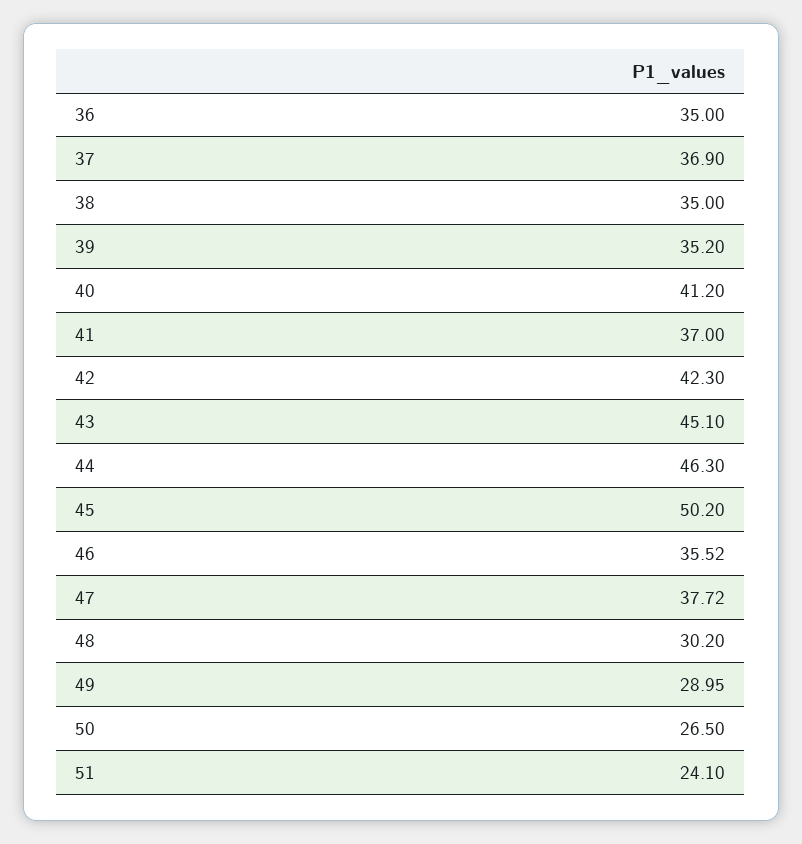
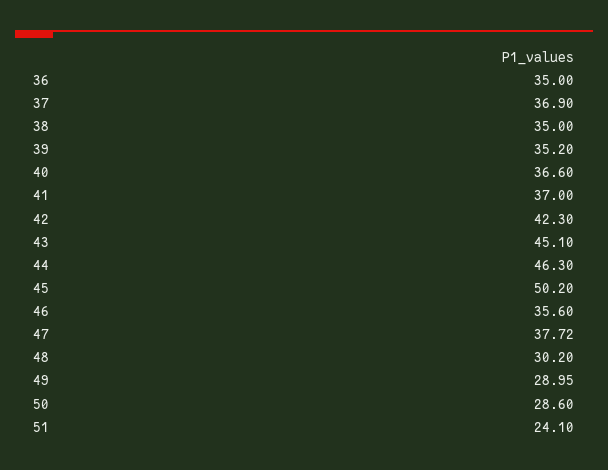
40: 41.2 -> 36.6
46: 35.52 -> 35.6
50: 26.5 -> 28.6

